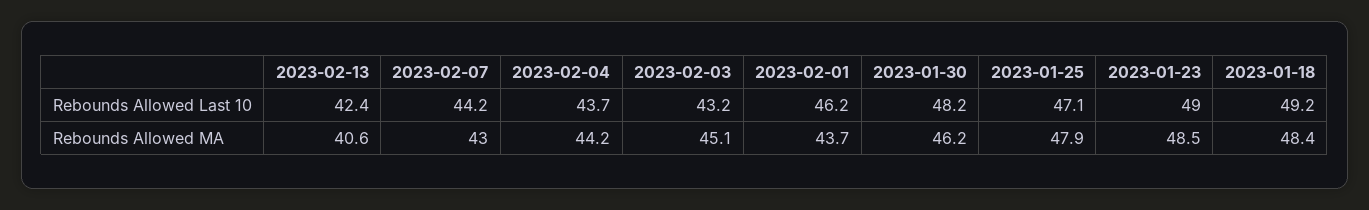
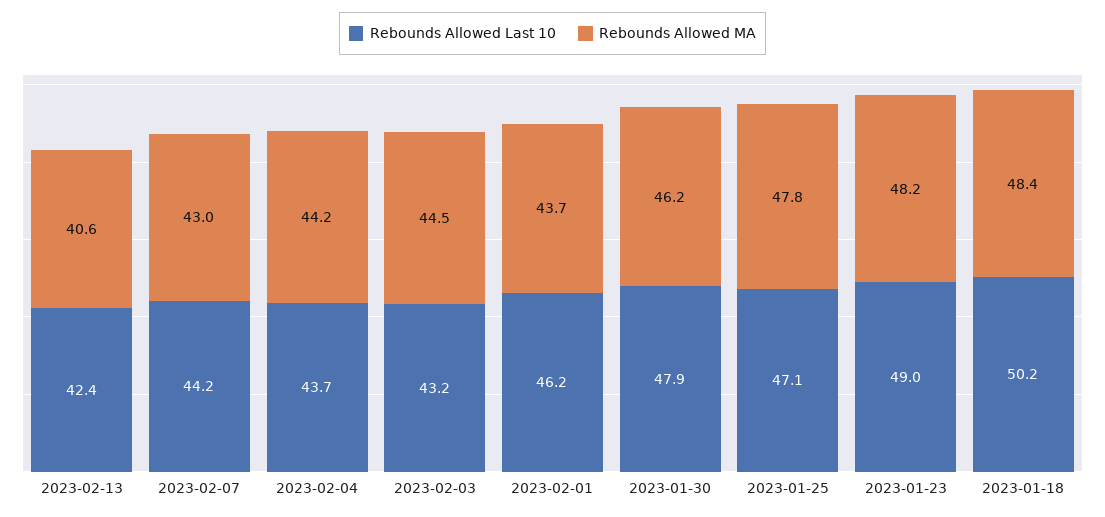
Rebounds Allowed Last 10, 2023-01-30: 48.2 -> 47.9
Rebounds Allowed Last 10, 2023-01-18: 49.2 -> 50.2
Rebounds Allowed MA, 2023-02-03: 45.1 -> 44.5
Rebounds Allowed MA, 2023-01-25: 47.9 -> 47.8
Rebounds Allowed MA, 2023-01-23: 48.5 -> 48.2

